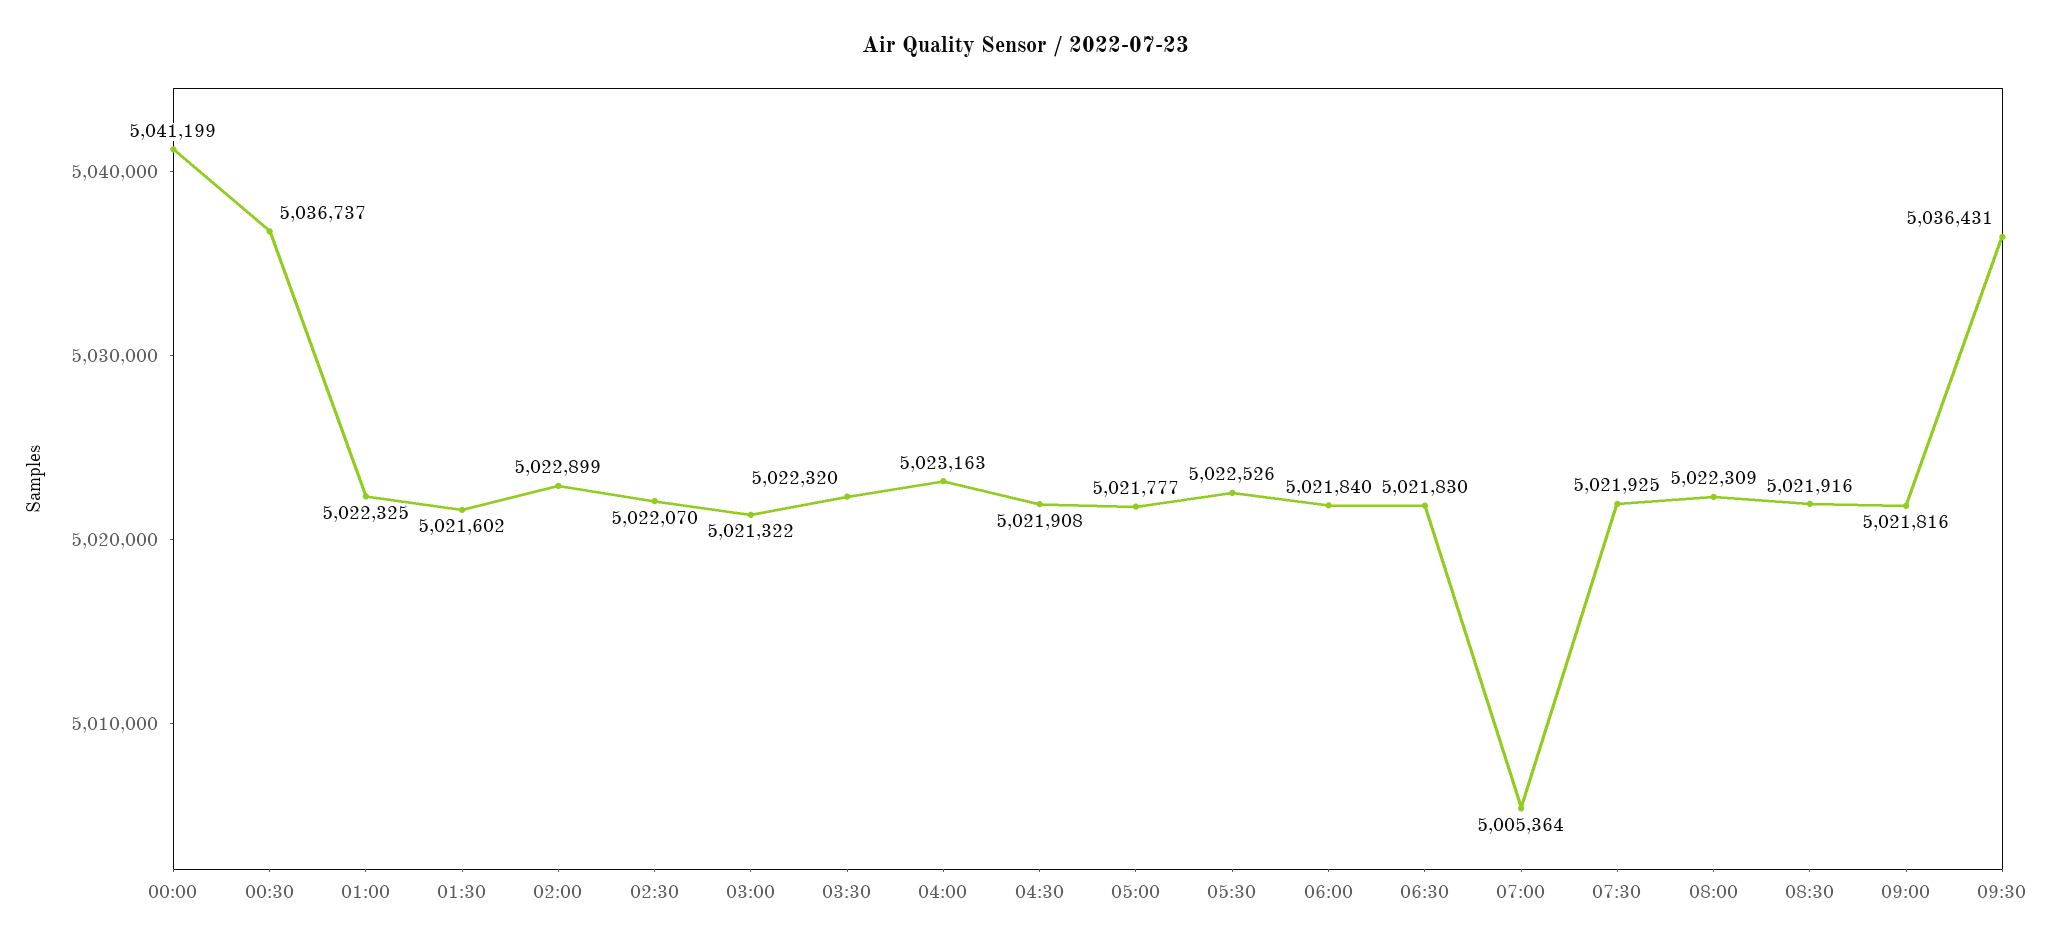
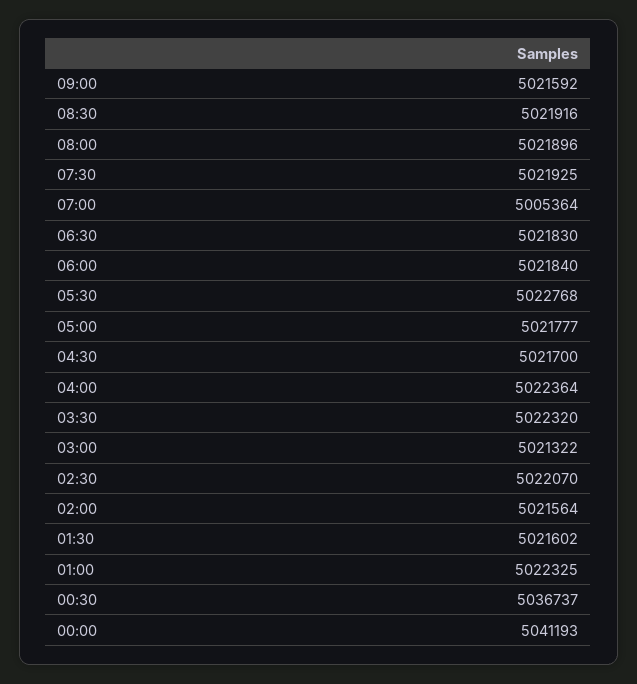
00:00: 5041199 -> 5041193
02:00: 5022899 -> 5021564
04:00: 5023163 -> 5022364
04:30: 5021908 -> 5021700
05:30: 5022526 -> 5022768
08:00: 5022309 -> 5021896
09:00: 5021816 -> 5021592
09:30: 5036431 -> none

